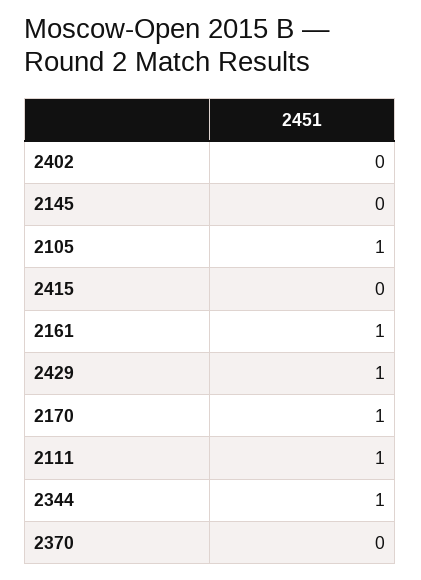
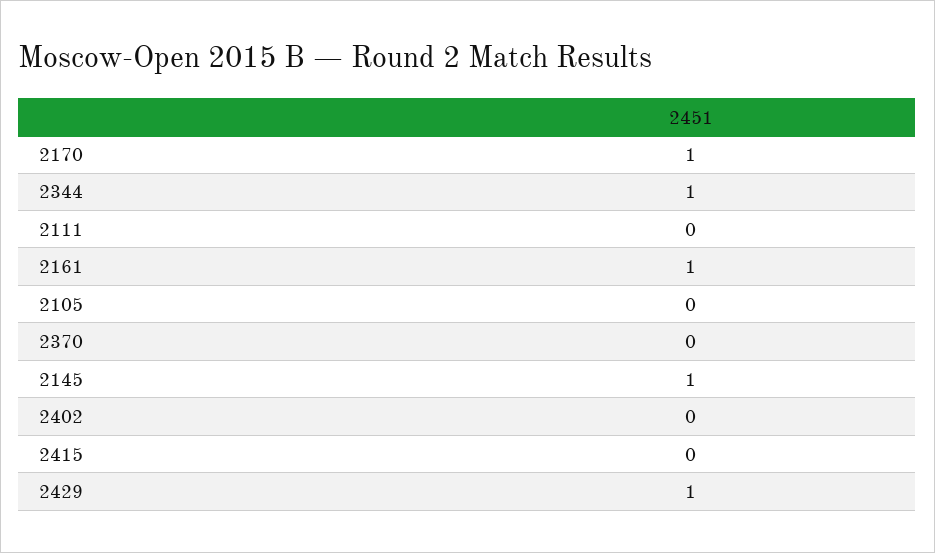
2145: 0 -> 1
2105: 1 -> 0
2111: 1 -> 0

